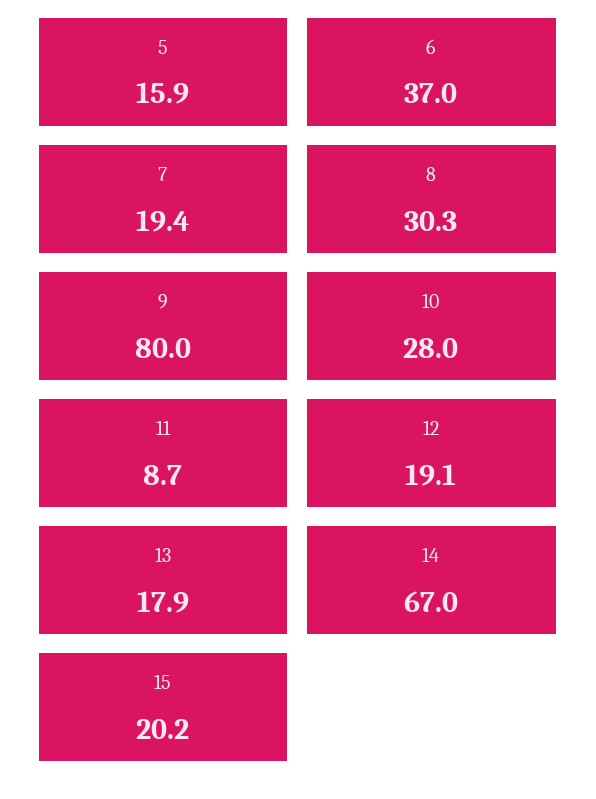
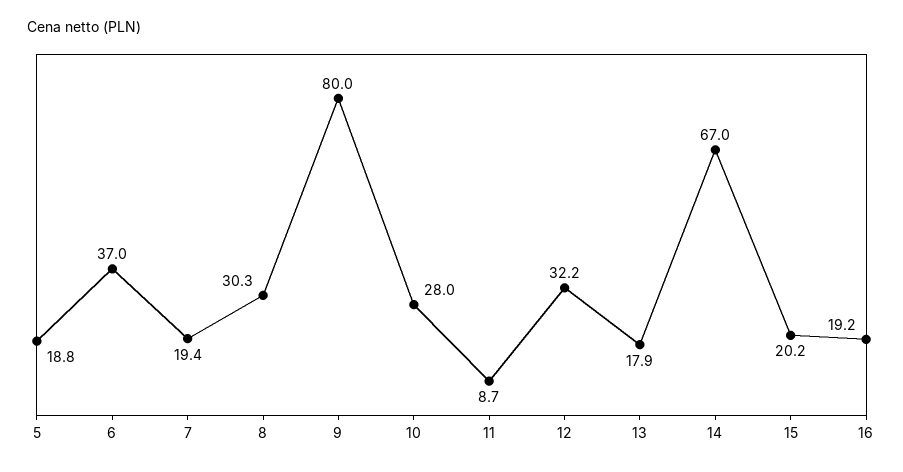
5: 15.9 -> 18.8
12: 19.1 -> 32.2
16: none -> 19.2

